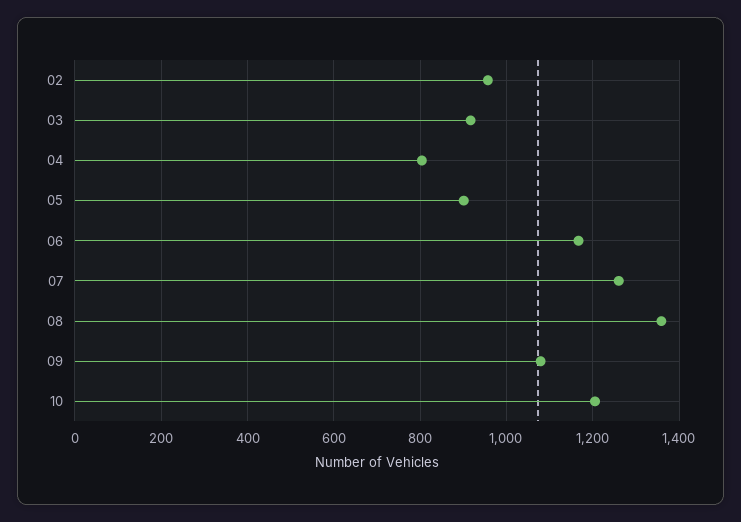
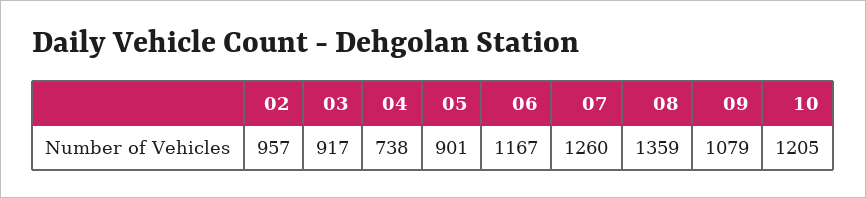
04: 800 -> 738

